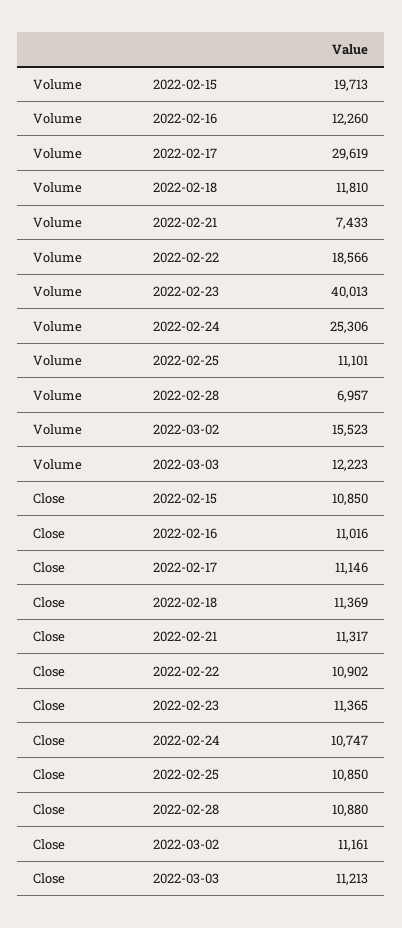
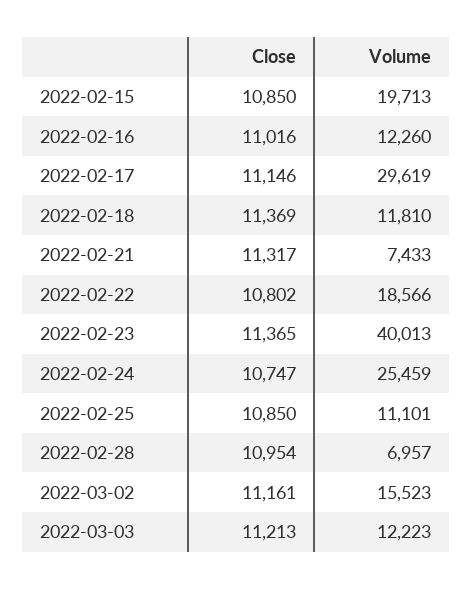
Volume, 2022-02-24: 25306 -> 25459
Close, 2022-02-22: 10902 -> 10802
Close, 2022-02-28: 10880 -> 10954

